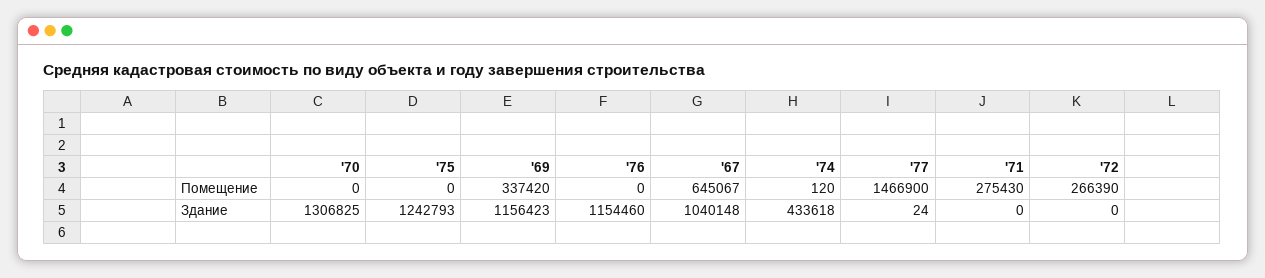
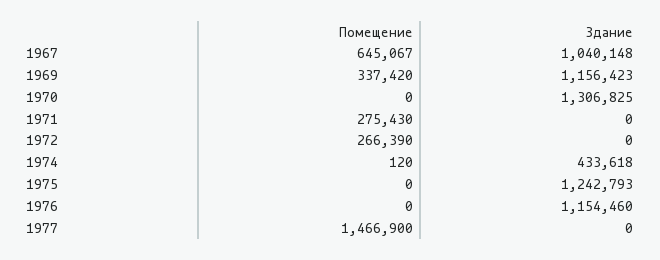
'77, Здание: 24 -> 0

